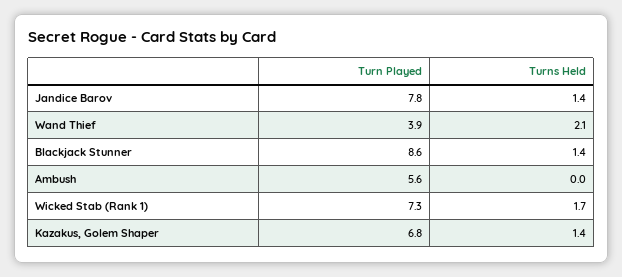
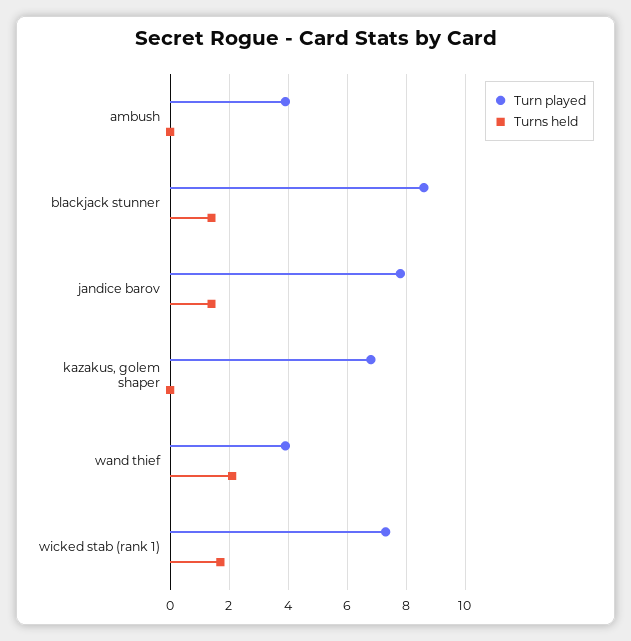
Turn Played, Ambush: 5.6 -> 4
Turns Held, Kazakus, Golem Shaper: 1.4 -> 0

